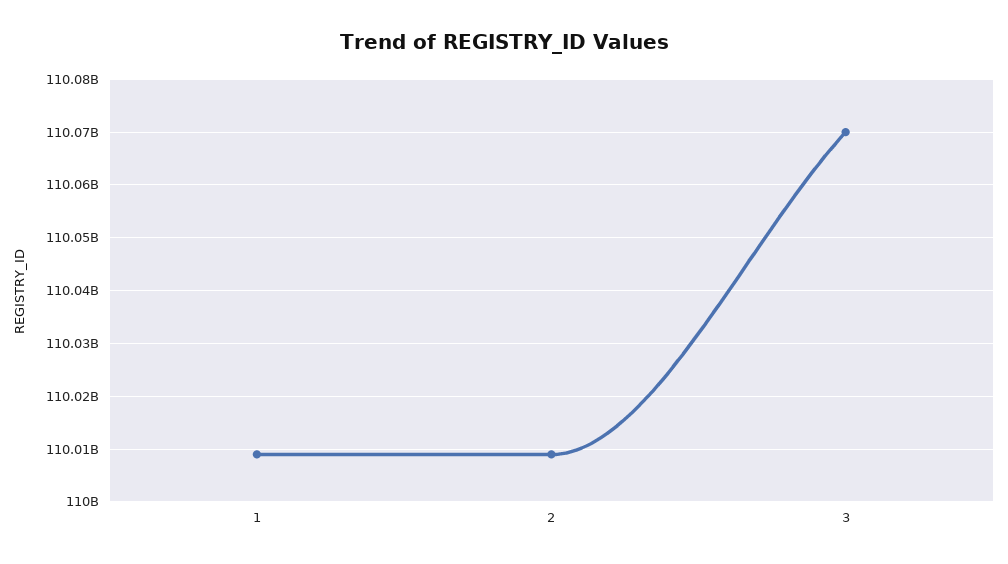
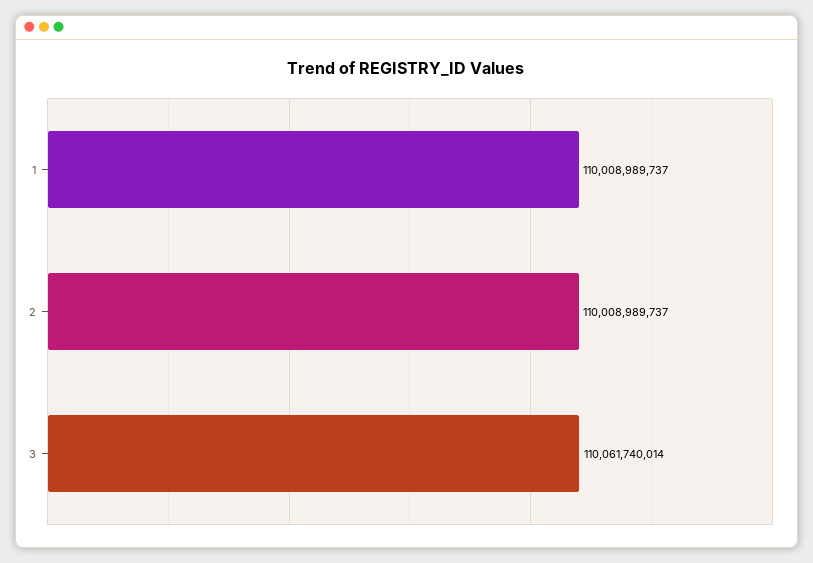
3: 110070000000 -> 110061740014

